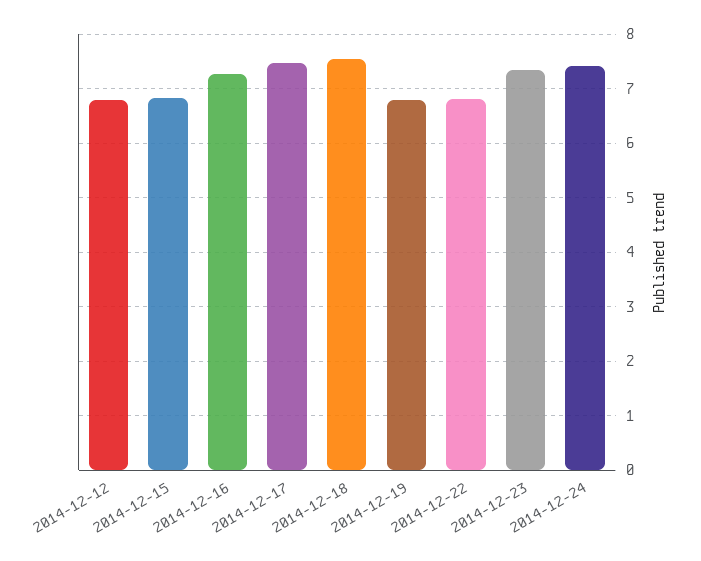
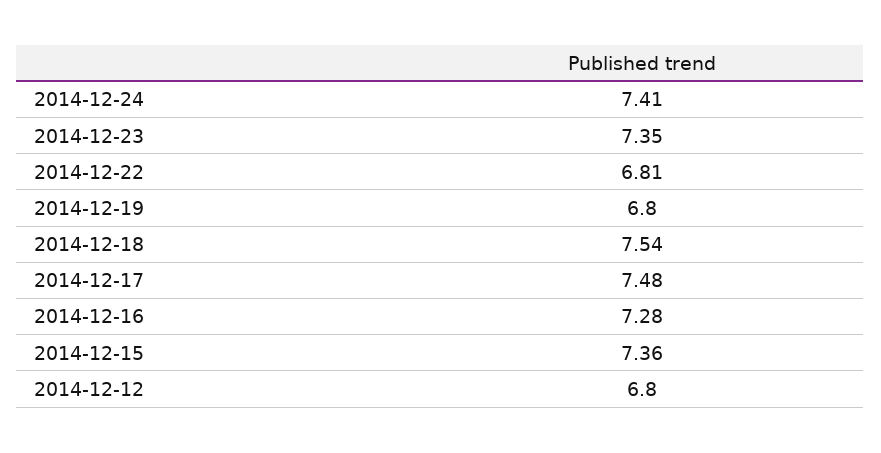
2014-12-15: 6.8 -> 7.36

